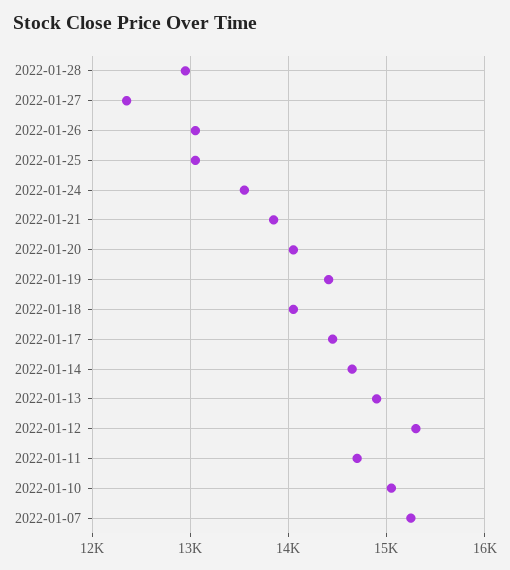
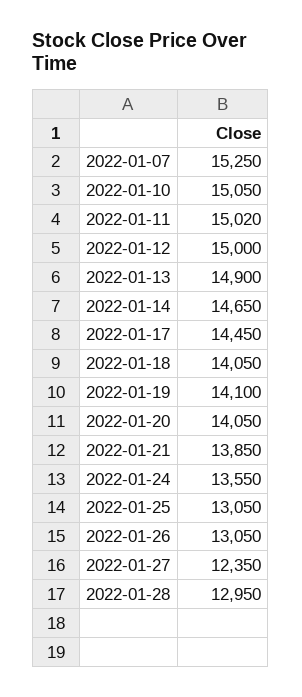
2022-01-19: 14400 -> 14100
2022-01-12: 15300 -> 15000
2022-01-11: 14700 -> 15020

